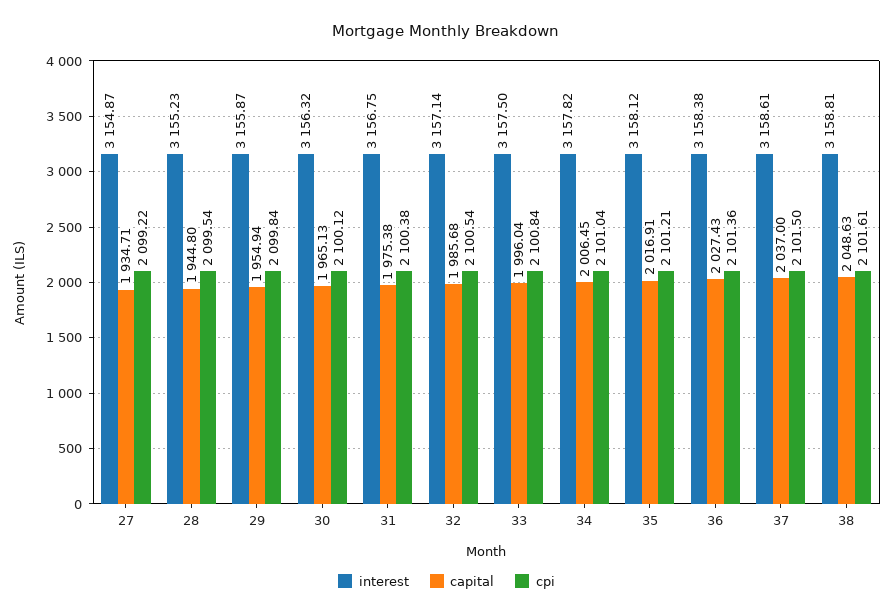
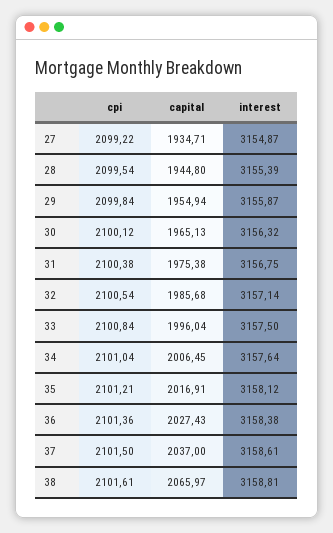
interest, 28: 3155.23 -> 3155.39
interest, 34: 3157.82 -> 3157.64
capital, 38: 2048.63 -> 2065.97

